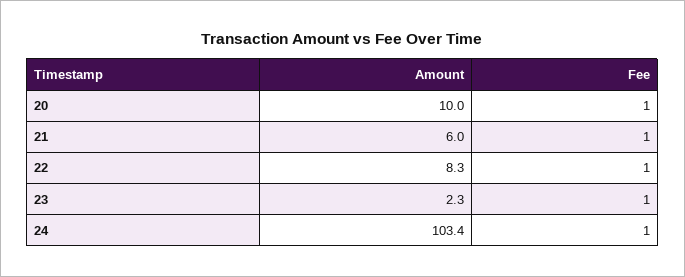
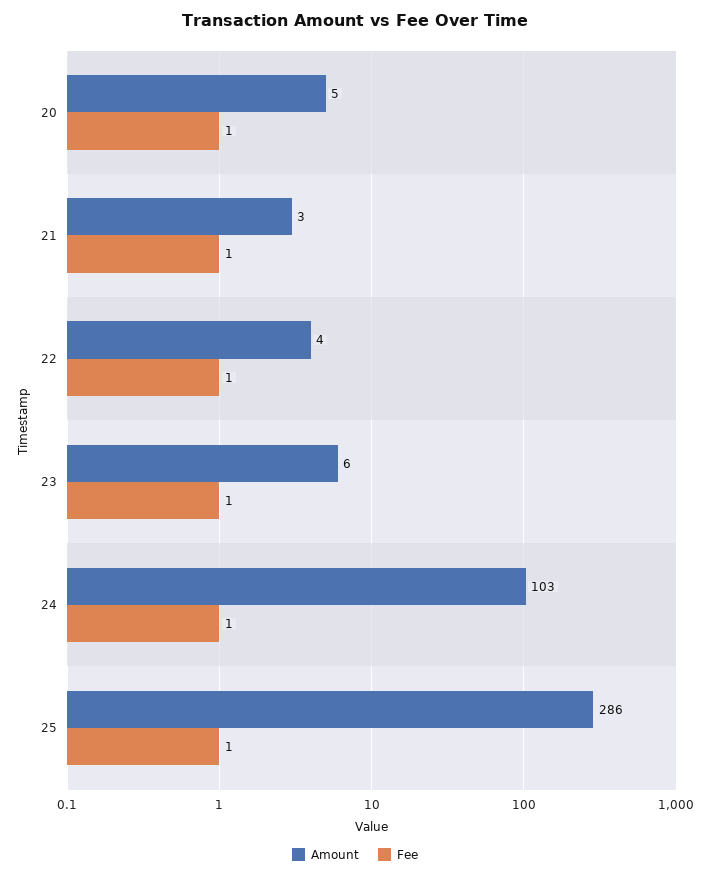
Amount, 20: 10 -> 5
Amount, 21: 6 -> 3
Amount, 22: 8.3 -> 4
Amount, 23: 2.3 -> 6
Amount, 25: none -> 286
Fee, 25: none -> 1

